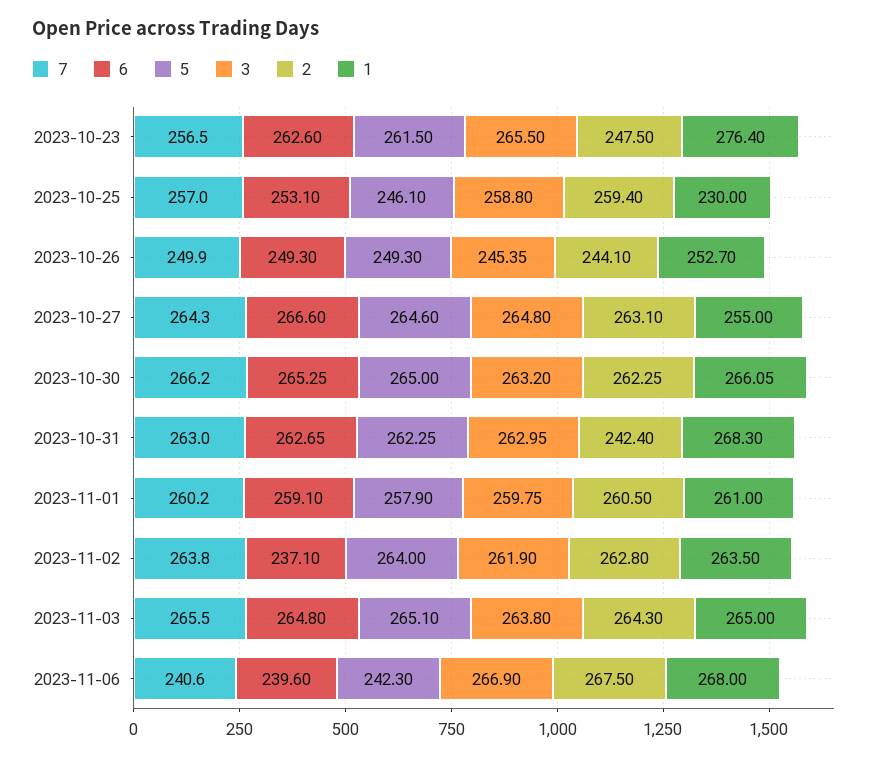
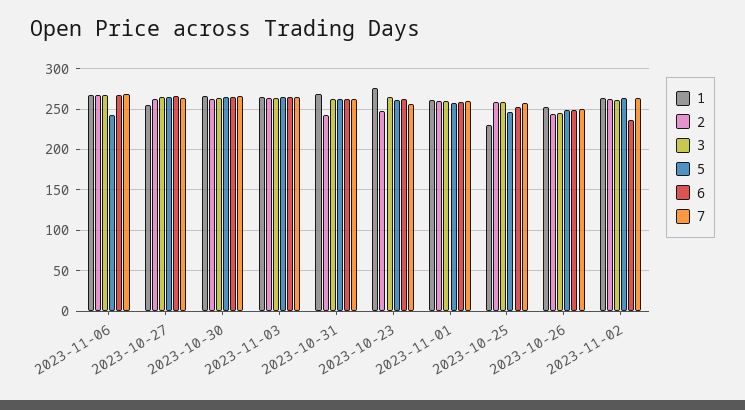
7, 2023-11-06: 240.6 -> 270
6, 2023-11-06: 239.6 -> 270

